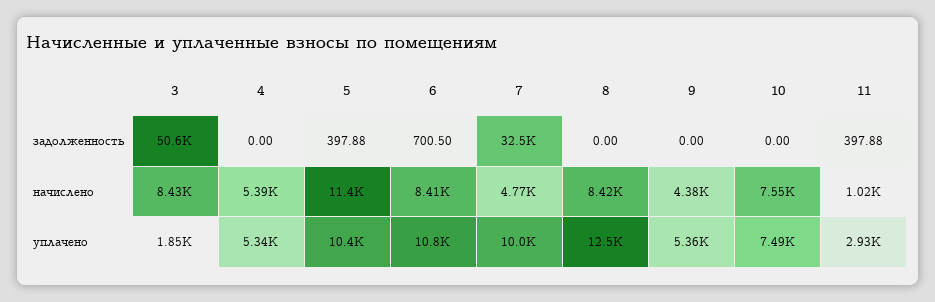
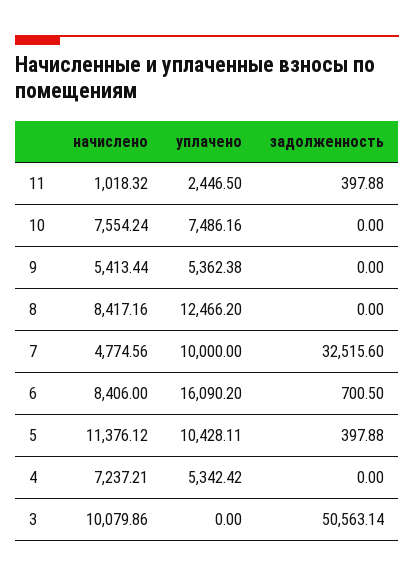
3, начислено: 8430 -> 10079.86
4, начислено: 5390 -> 7237.21
9, начислено: 4380 -> 5413.44
3, уплачено: 1850 -> 0
6, уплачено: 10800 -> 16090.2
11, уплачено: 2930 -> 2446.5

